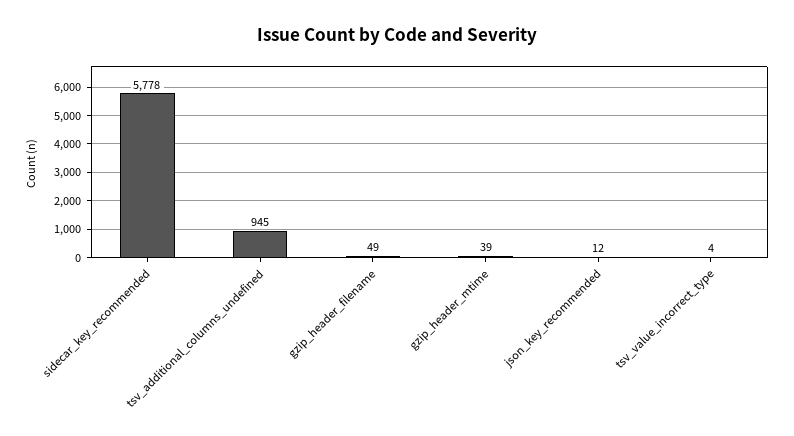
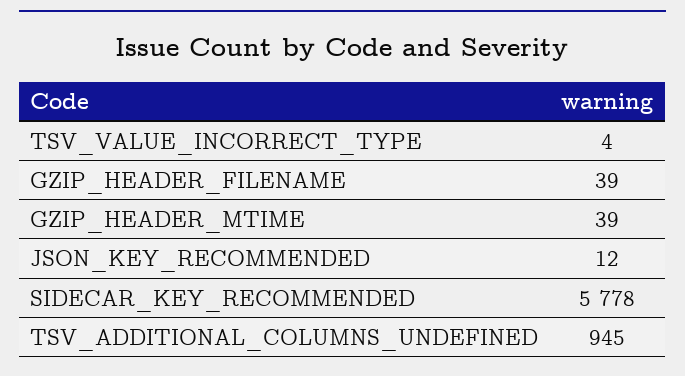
gzip_header_filename: 49 -> 39

